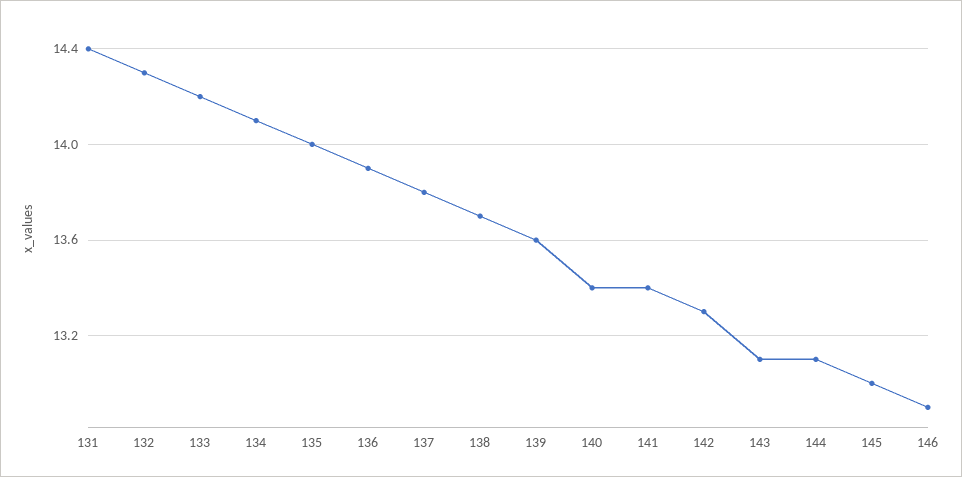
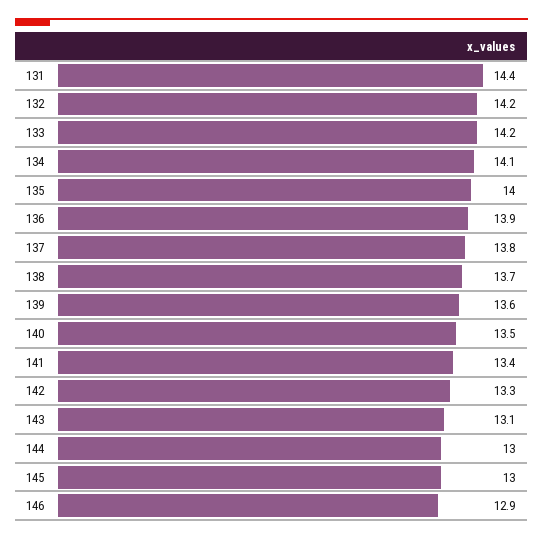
132: 14.3 -> 14.2
140: 13.4 -> 13.5
144: 13.1 -> 13

